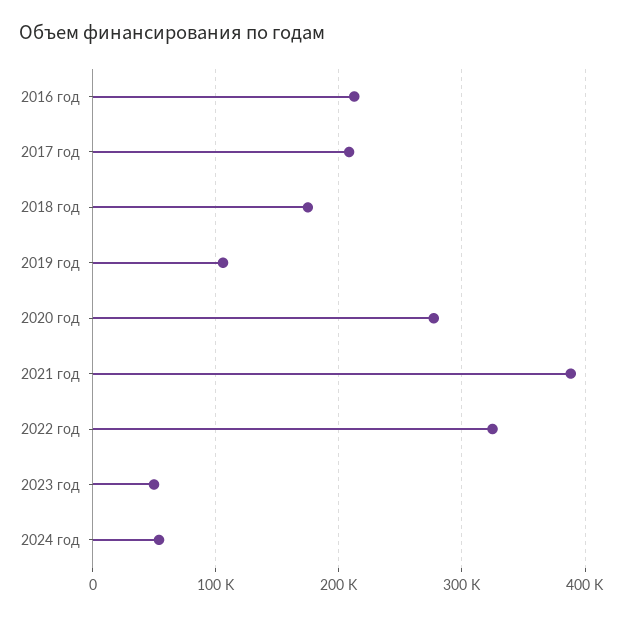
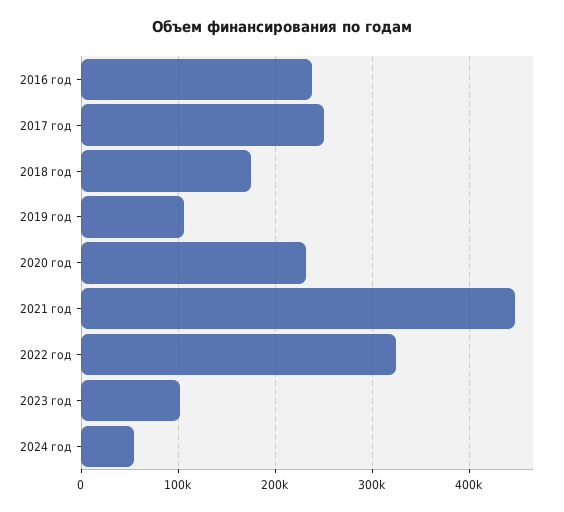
2016 год: 210000 -> 240000
2017 год: 210000 -> 250000
2020 год: 280000 -> 230000
2021 год: 390000 -> 450000
2023 год: 50000 -> 100000

